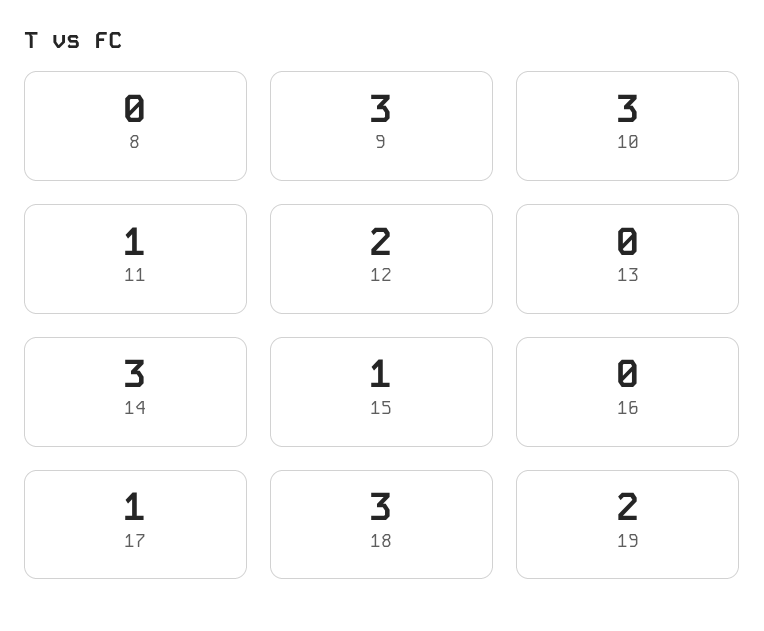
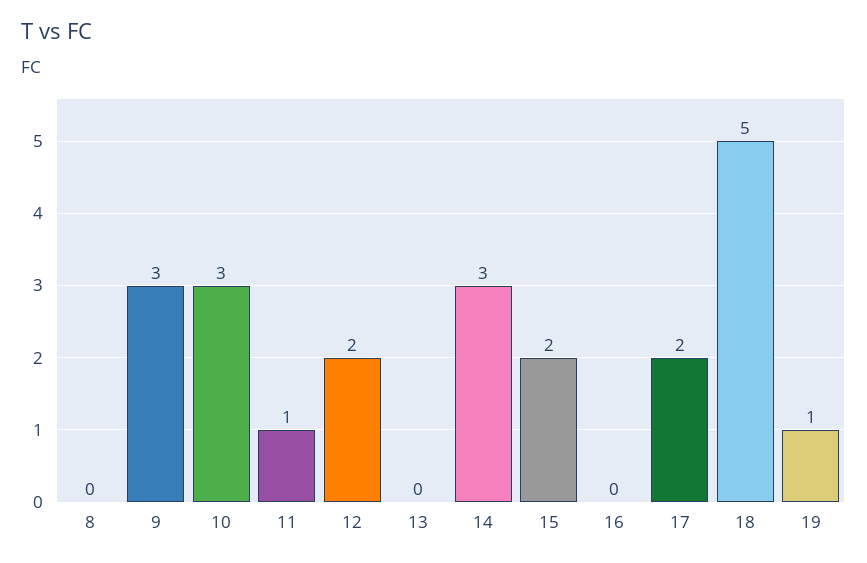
15: 1 -> 2
17: 1 -> 2
18: 3 -> 5
19: 2 -> 1

